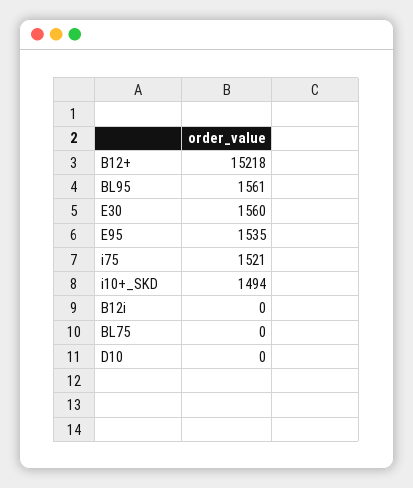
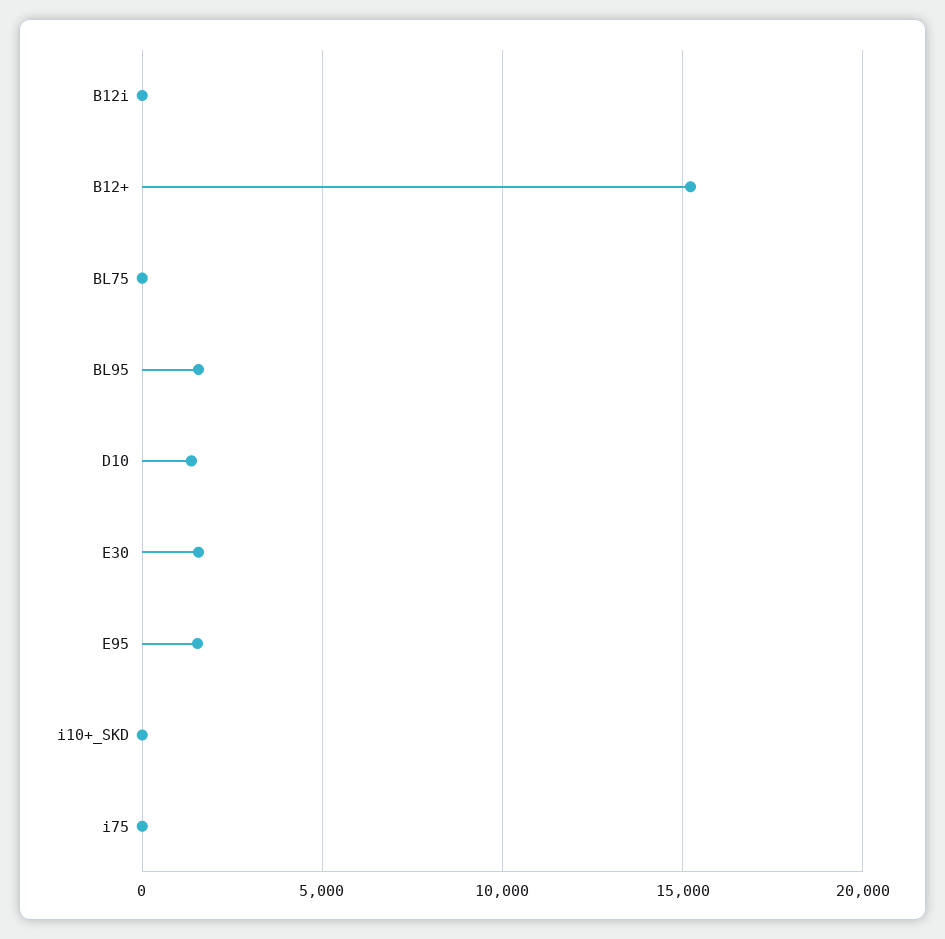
i75: 1521 -> 0
i10+_SKD: 1494 -> 0
D10: 0 -> 1500

